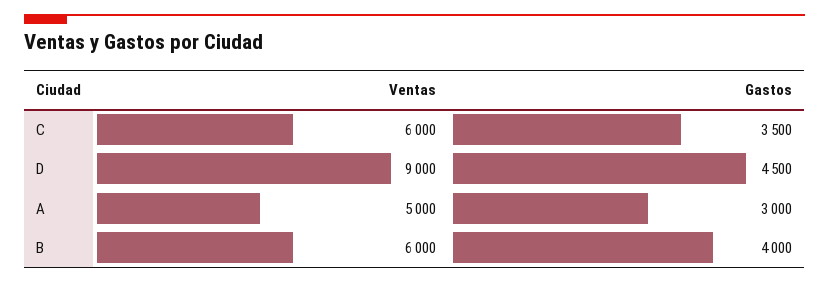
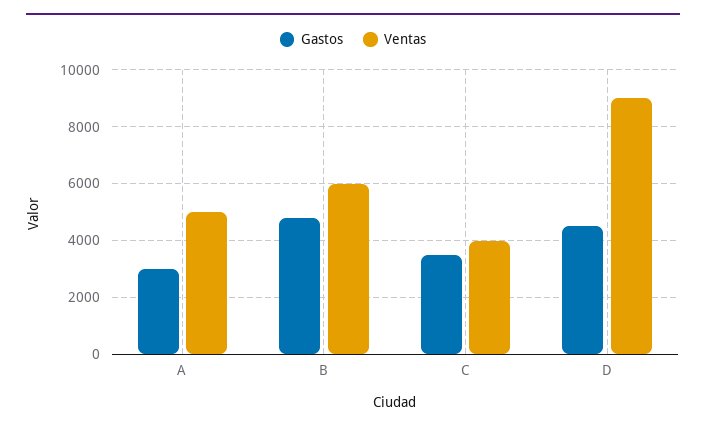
Ventas, C: 6000 -> 4000
Gastos, B: 4000 -> 4750

